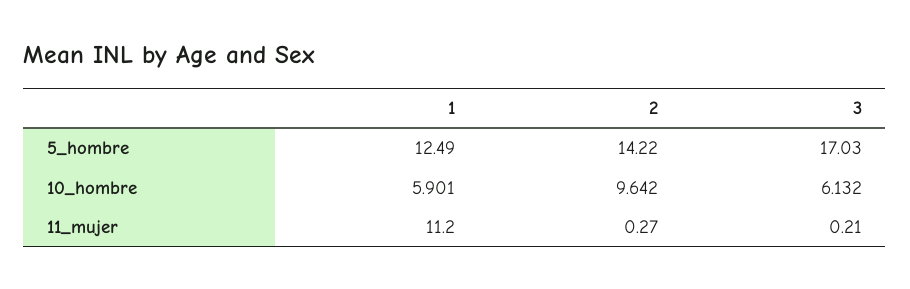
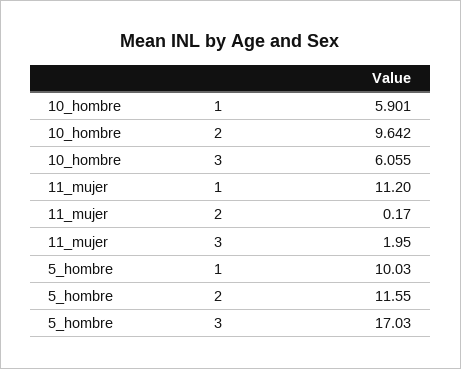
1, 5_hombre: 12.49 -> 10.03
2, 5_hombre: 14.22 -> 11.55
3, 10_hombre: 6.132 -> 6.055
2, 11_mujer: 0.27 -> 0.17
3, 11_mujer: 0.21 -> 1.95

